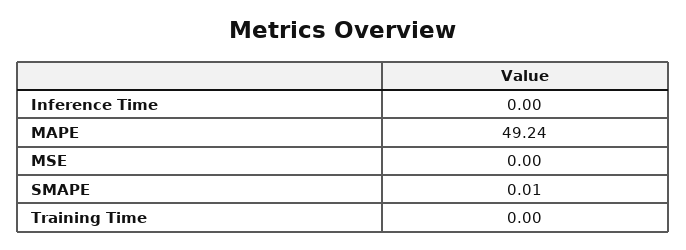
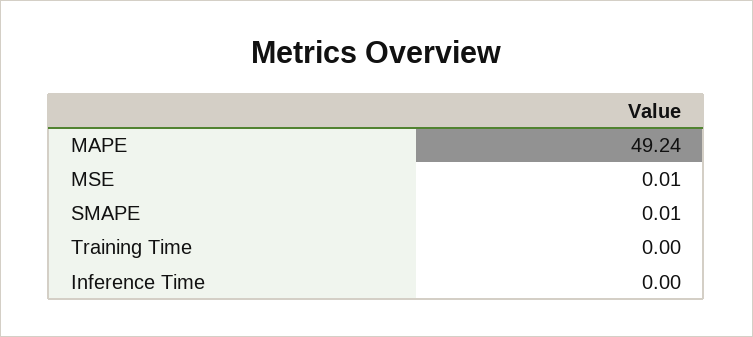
MSE: 0 -> 0.01

